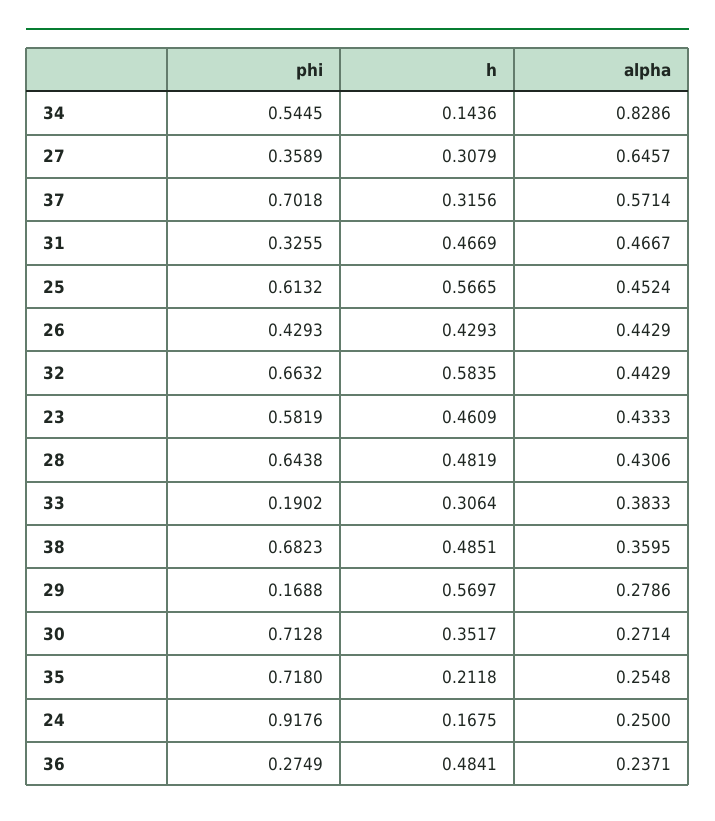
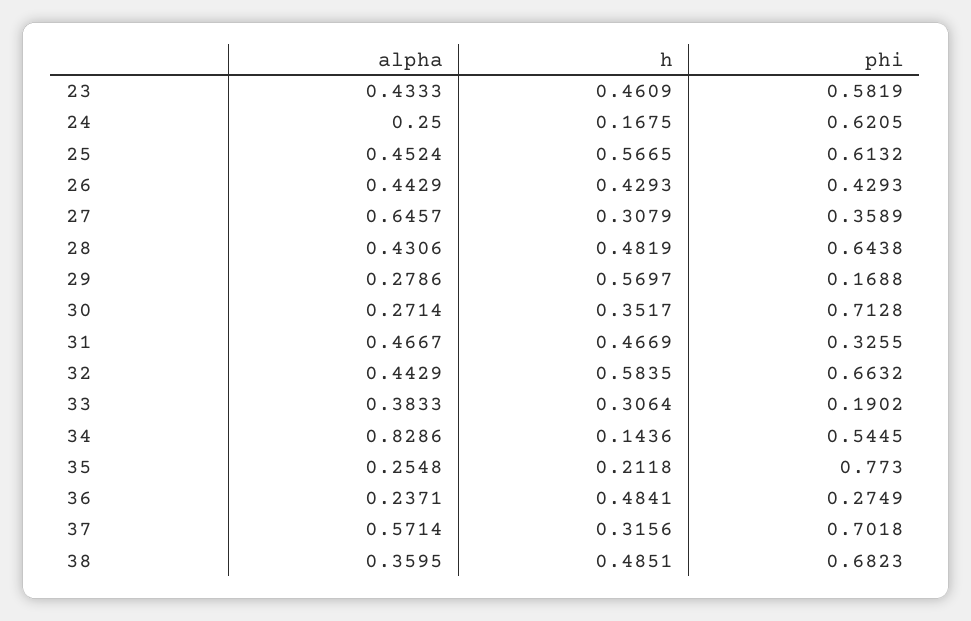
phi, 35: 0.718 -> 0.773
phi, 24: 0.9176 -> 0.6205

